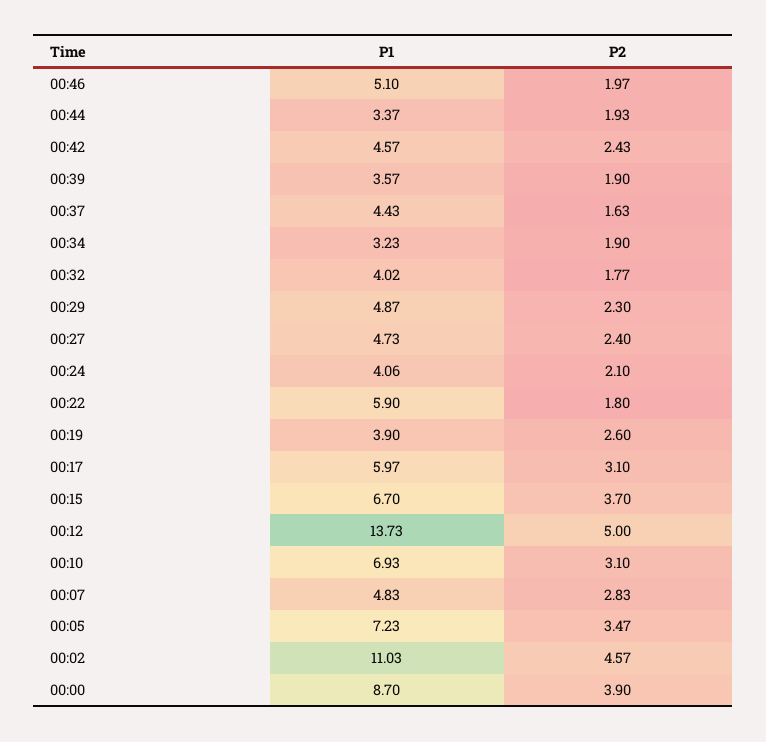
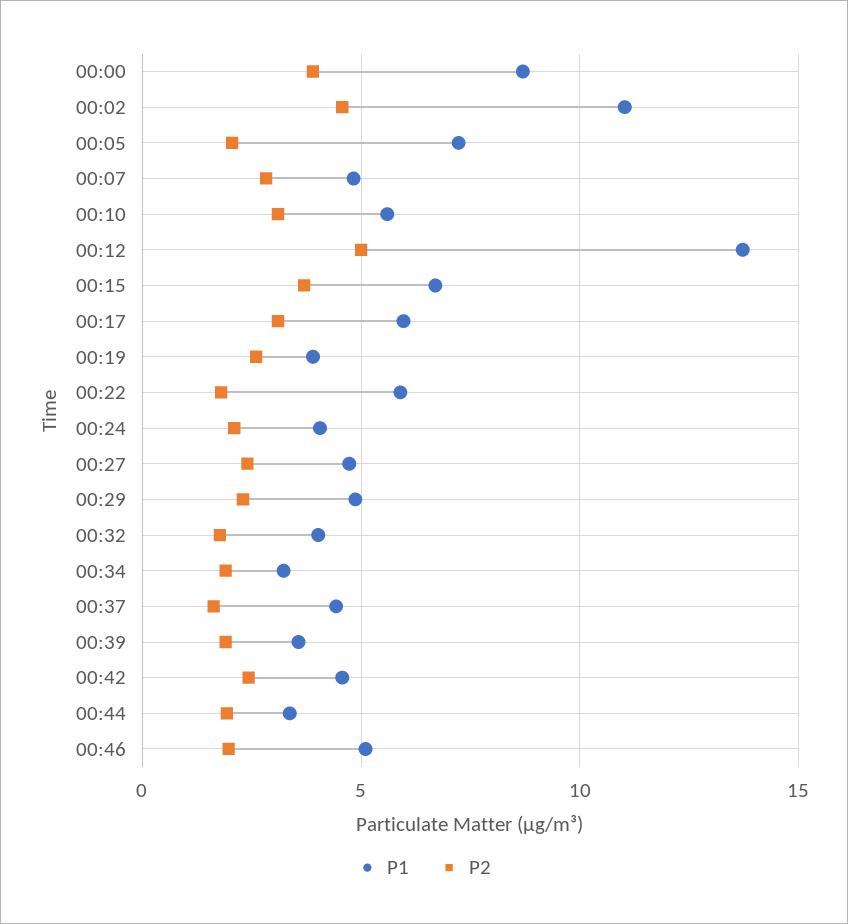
P1, 00:10: 6.93 -> 5.5
P2, 00:05: 3.47 -> 2

